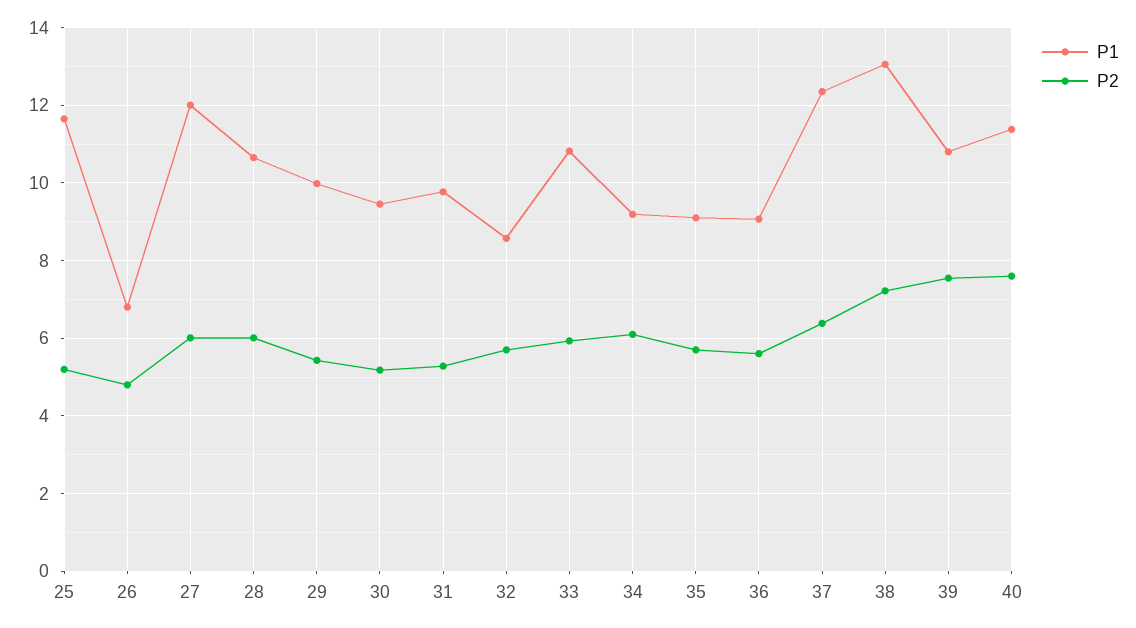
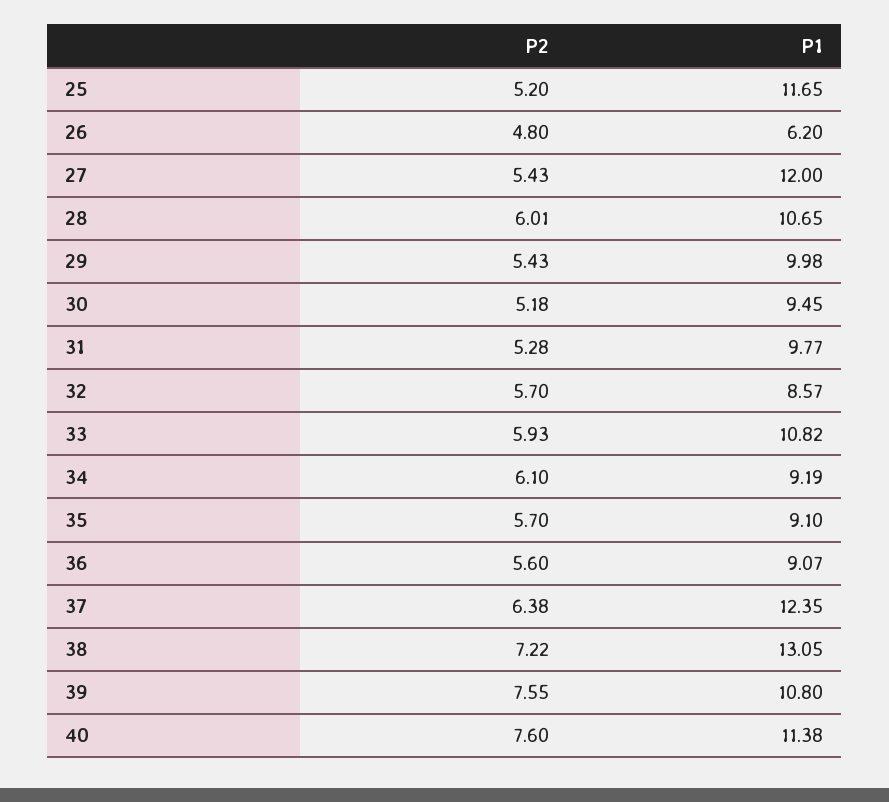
P1, 26: 6.8 -> 6.2
P2, 27: 6 -> 5.43

